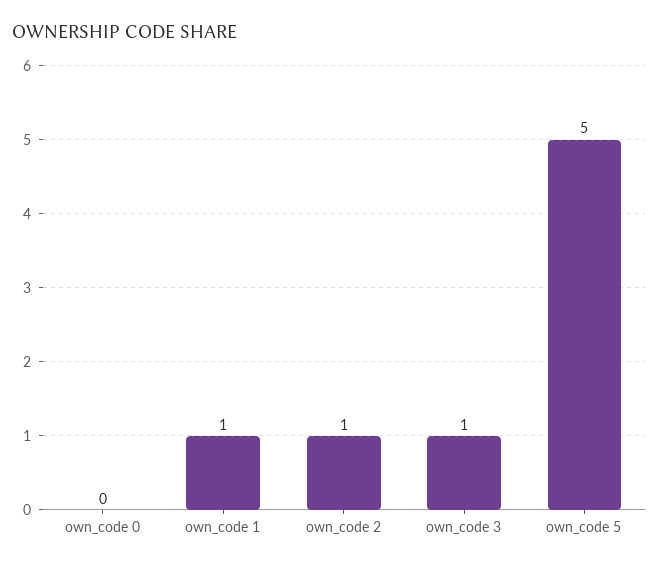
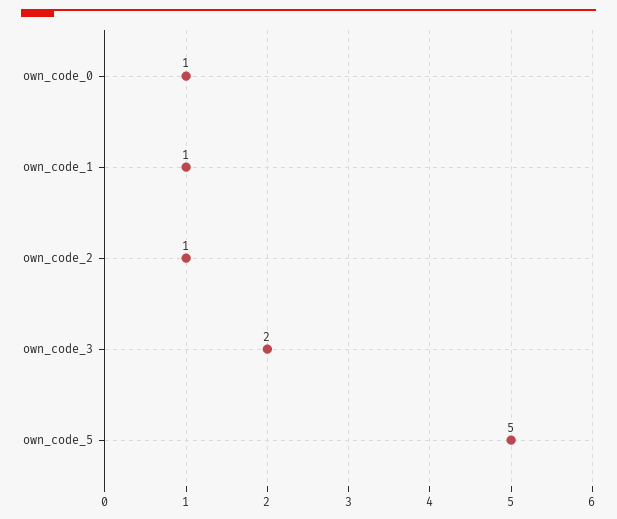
own_code 0: 0 -> 1
own_code 3: 1 -> 2

